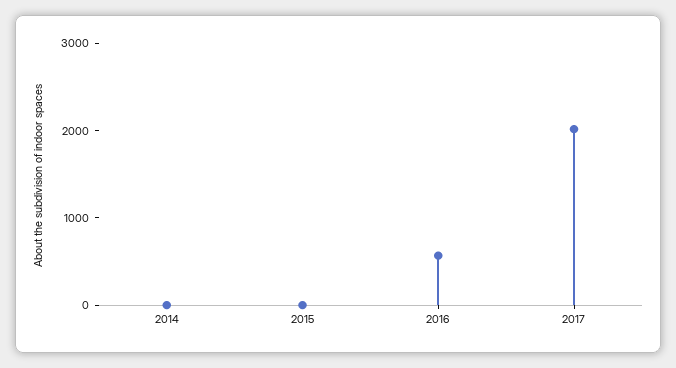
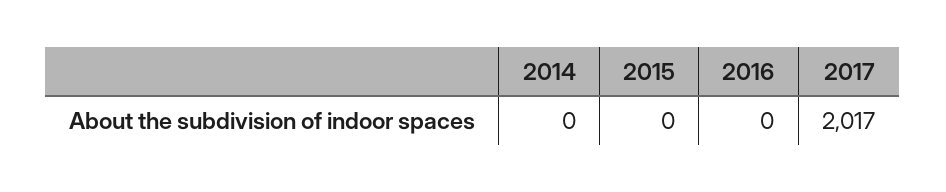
2016: 600 -> 0

